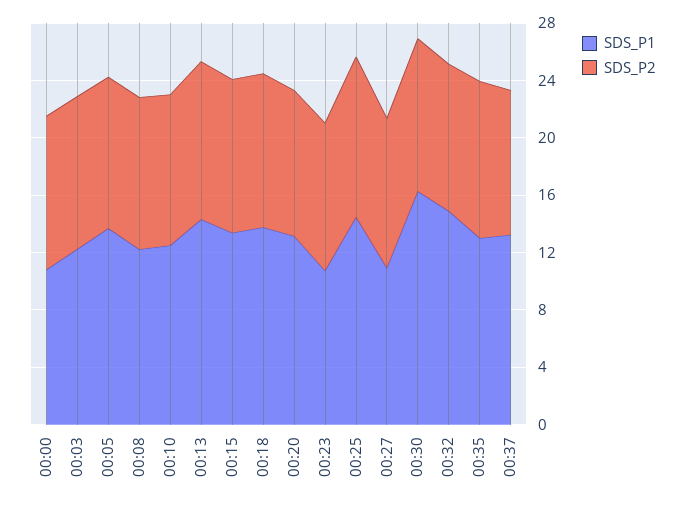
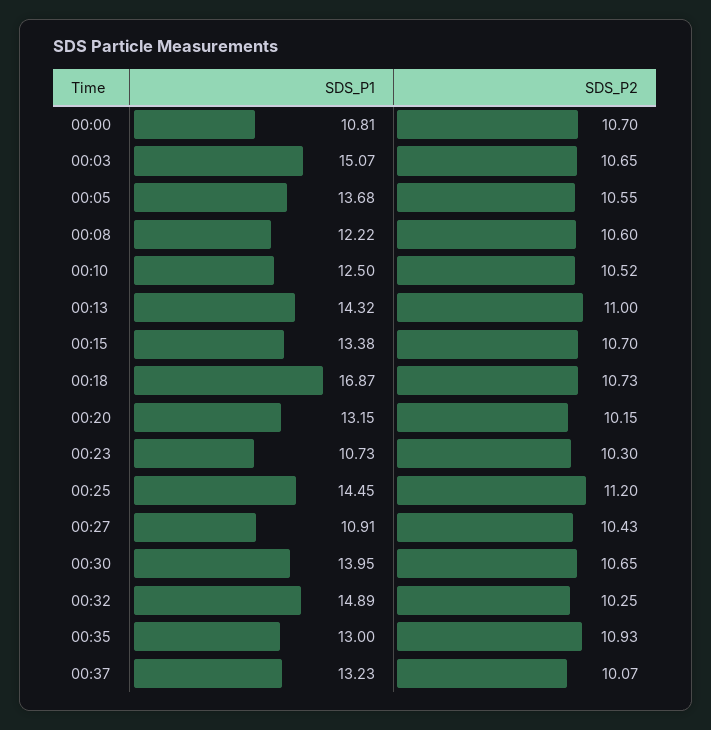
SDS_P1, 00:03: 12 -> 15.07
SDS_P1, 00:18: 14 -> 16.87
SDS_P1, 00:30: 16 -> 13.95

